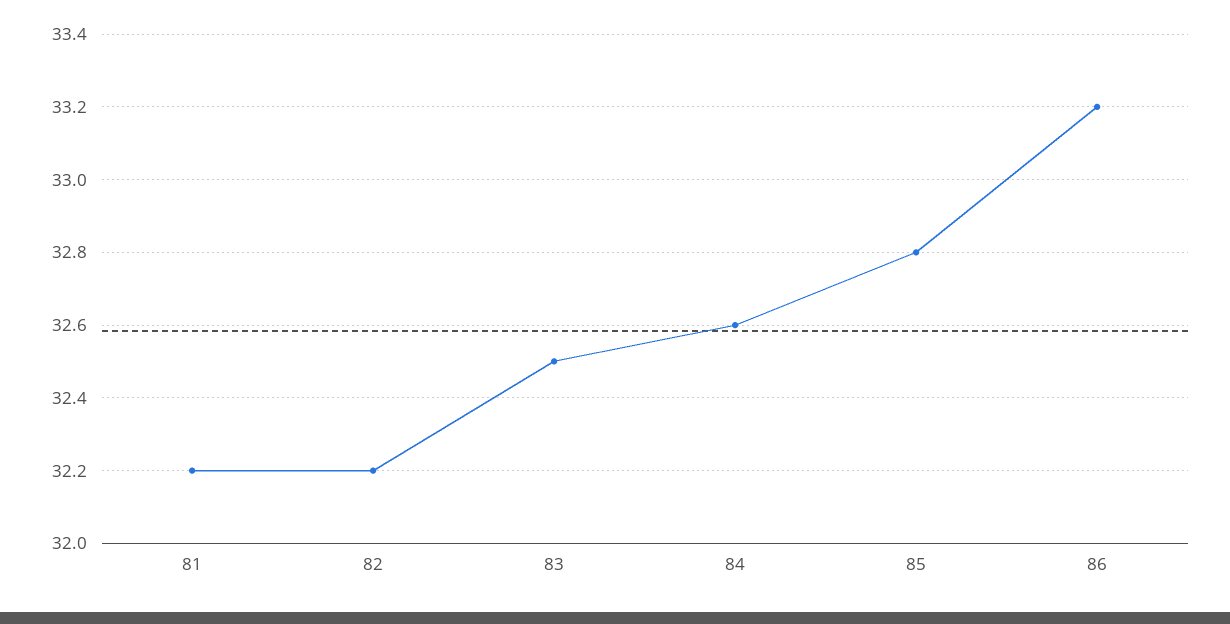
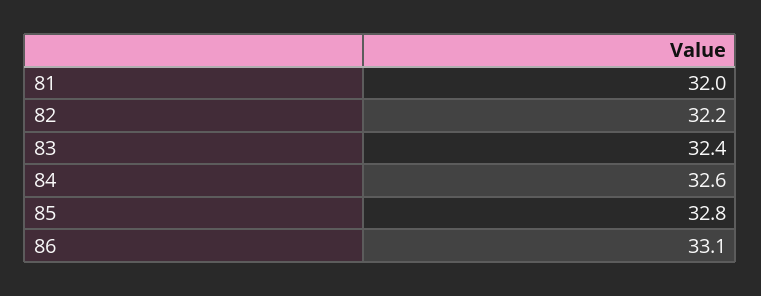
81: 32.2 -> 32
83: 32.5 -> 32.4
86: 33.2 -> 33.1

